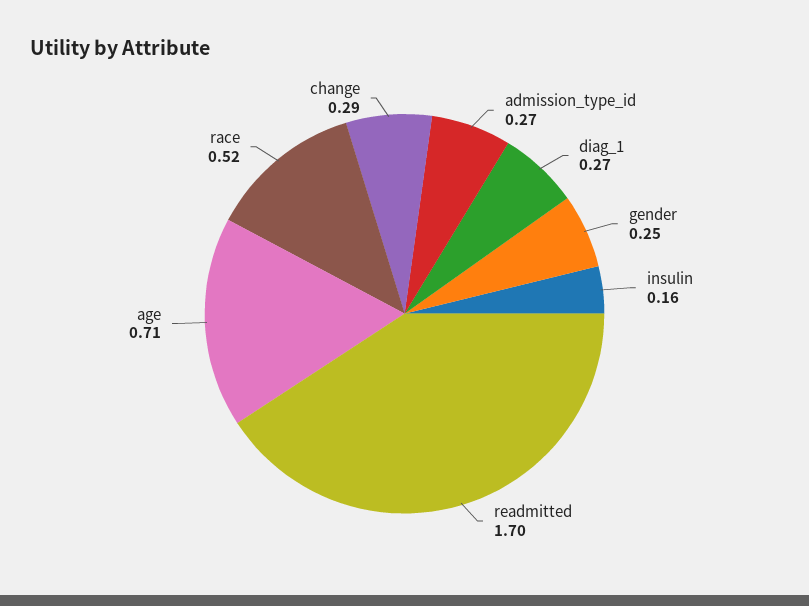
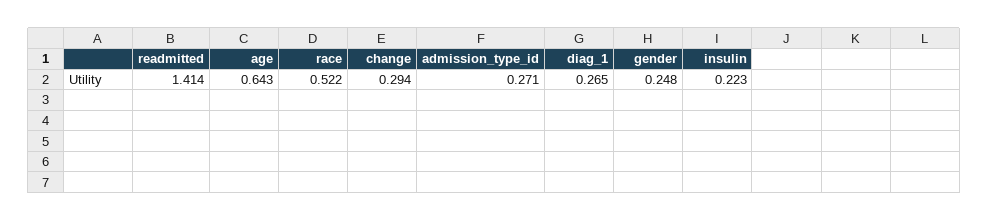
insulin: 0.16 -> 0.223
readmitted: 1.7 -> 1.414
age: 0.71 -> 0.643

